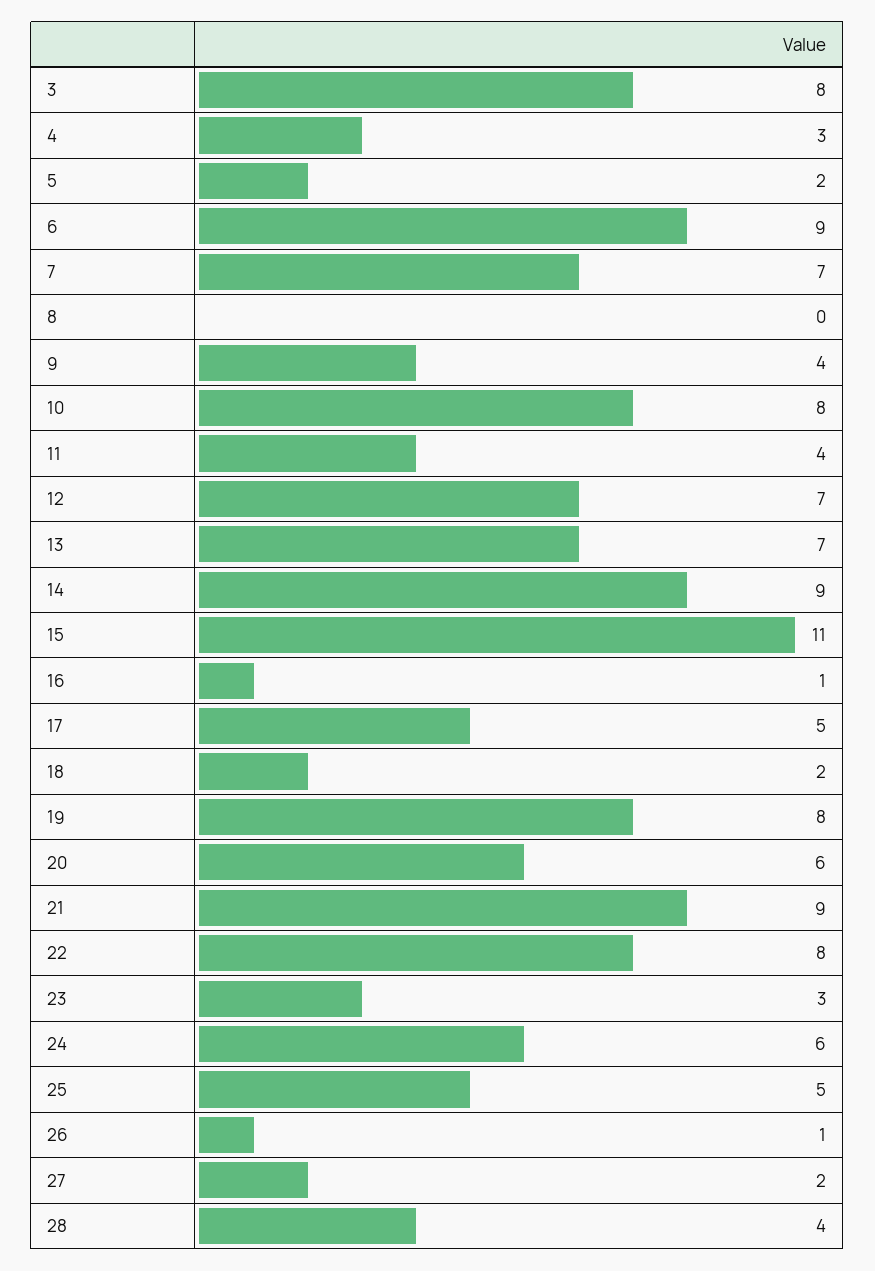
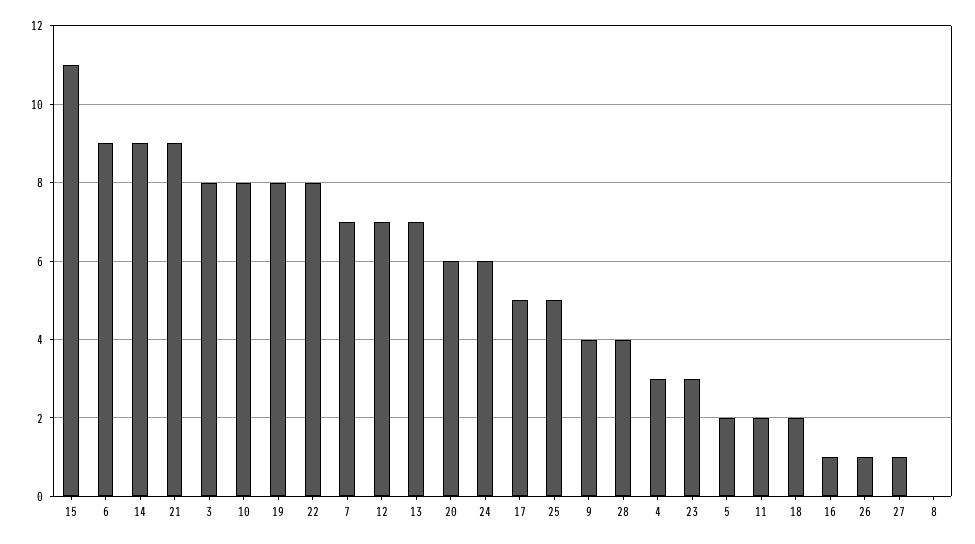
11: 4 -> 2
27: 2 -> 1

